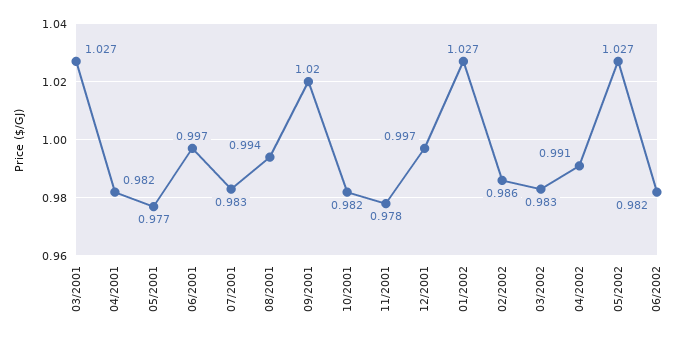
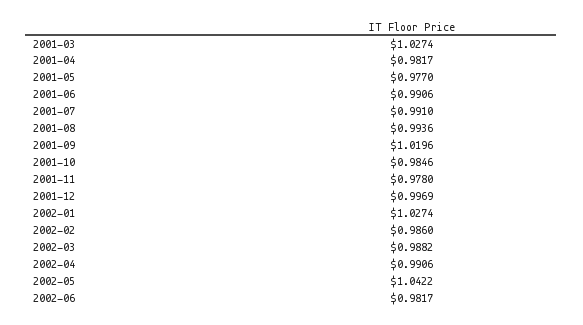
06/2001: 0.997 -> 0.9906
07/2001: 0.983 -> 0.991
10/2001: 0.982 -> 0.9846
03/2002: 0.983 -> 0.9882
05/2002: 1.027 -> 1.0422

